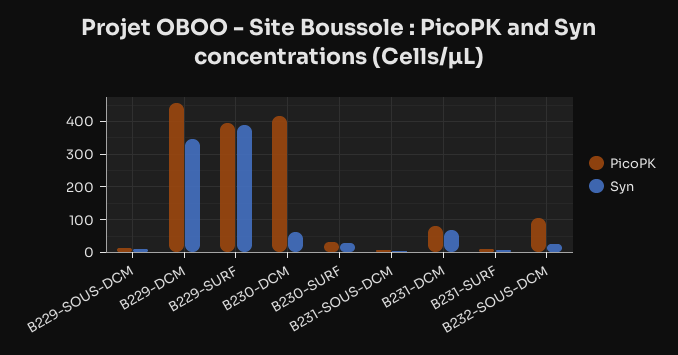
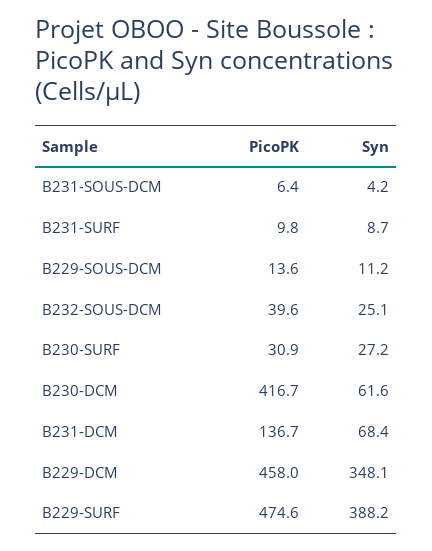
PicoPK, B229-SURF: 400 -> 474.6
PicoPK, B231-DCM: 80 -> 136.7
PicoPK, B232-SOUS-DCM: 100 -> 39.6

